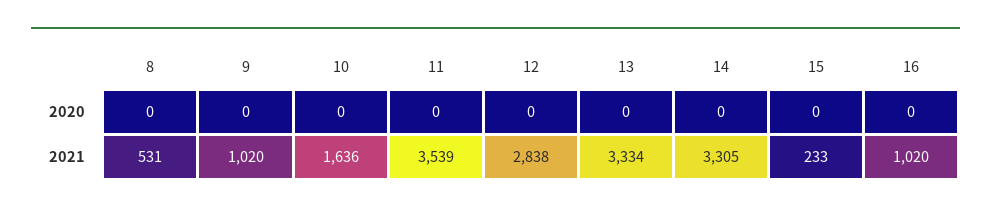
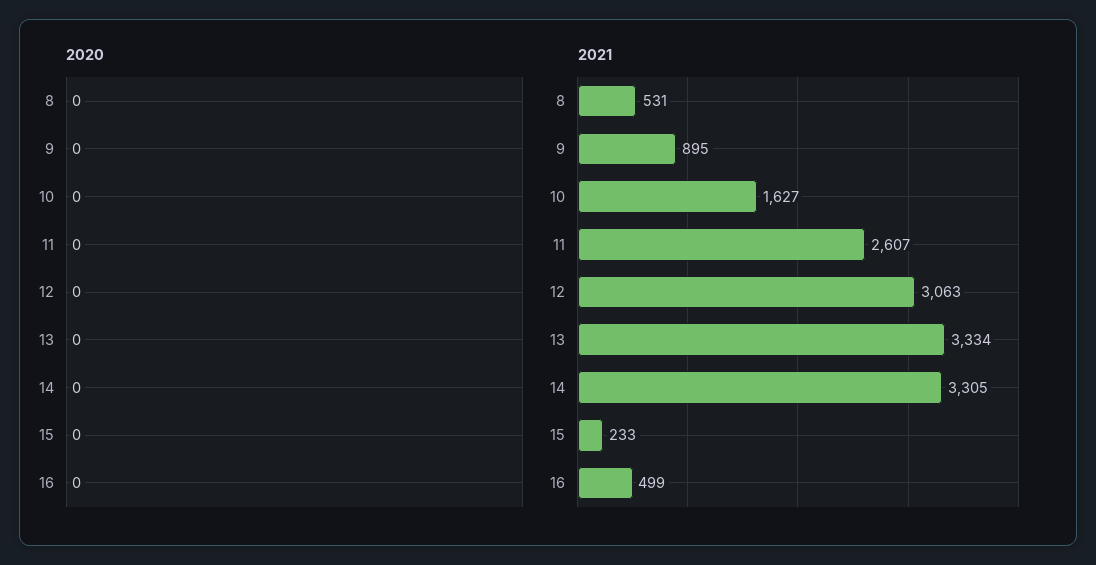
2021, 9: 1020 -> 895
2021, 10: 1636 -> 1627
2021, 11: 3539 -> 2607
2021, 12: 2838 -> 3063
2021, 16: 1020 -> 499

